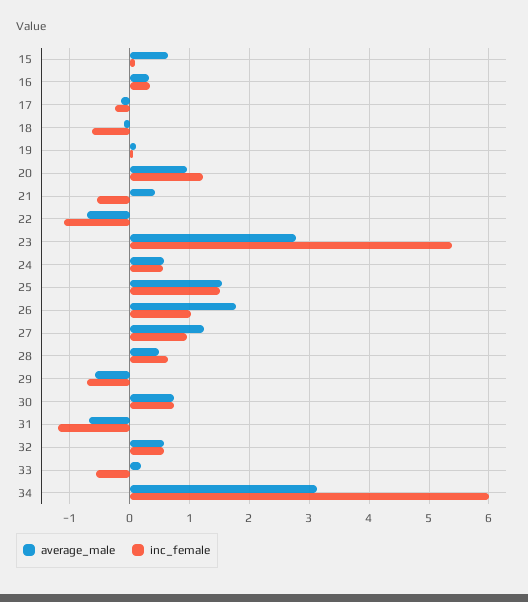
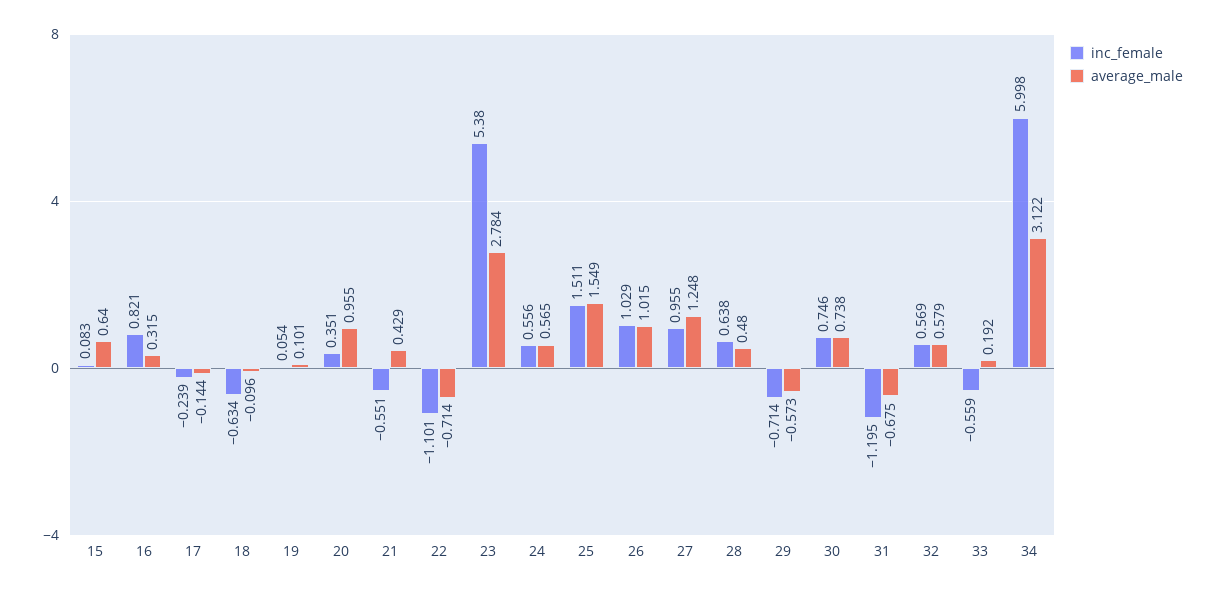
inc_female, 16: 0.4 -> 0.821
inc_female, 20: 1.2 -> 0.351
average_male, 26: 1.8 -> 1.015

